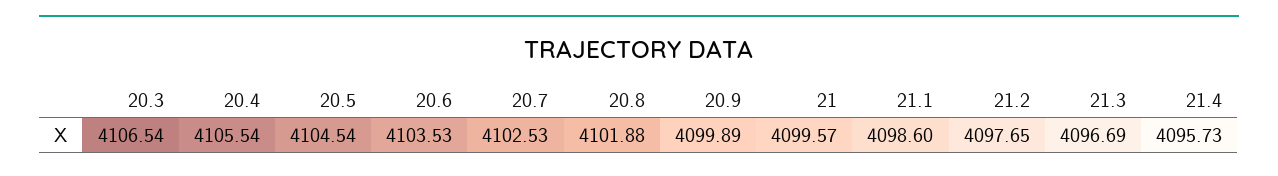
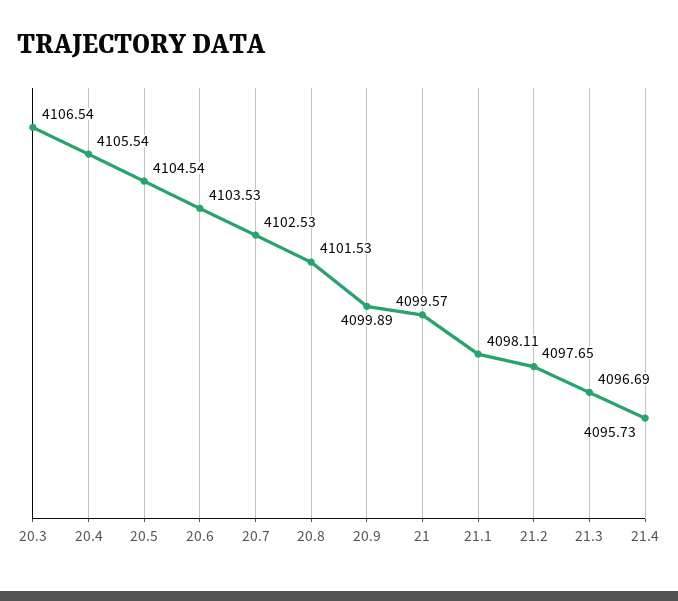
20.8: 4101.88 -> 4101.53
21.1: 4098.6 -> 4098.11

